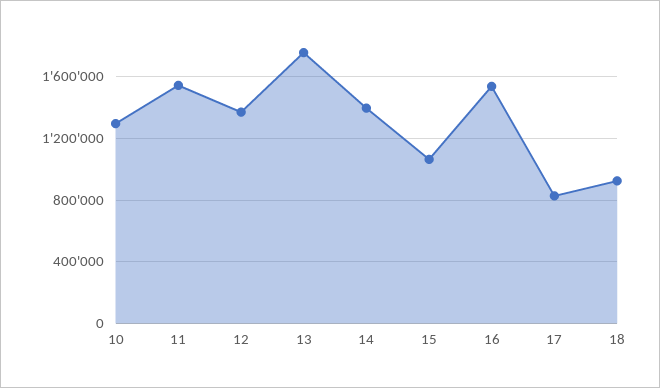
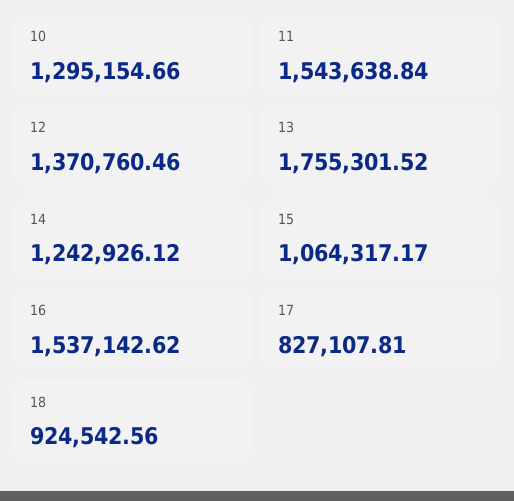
14: 1400000 -> 1242926.12

